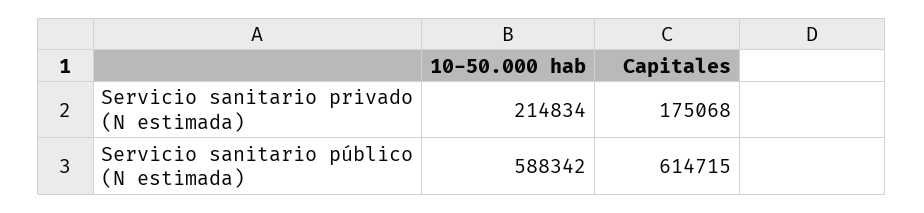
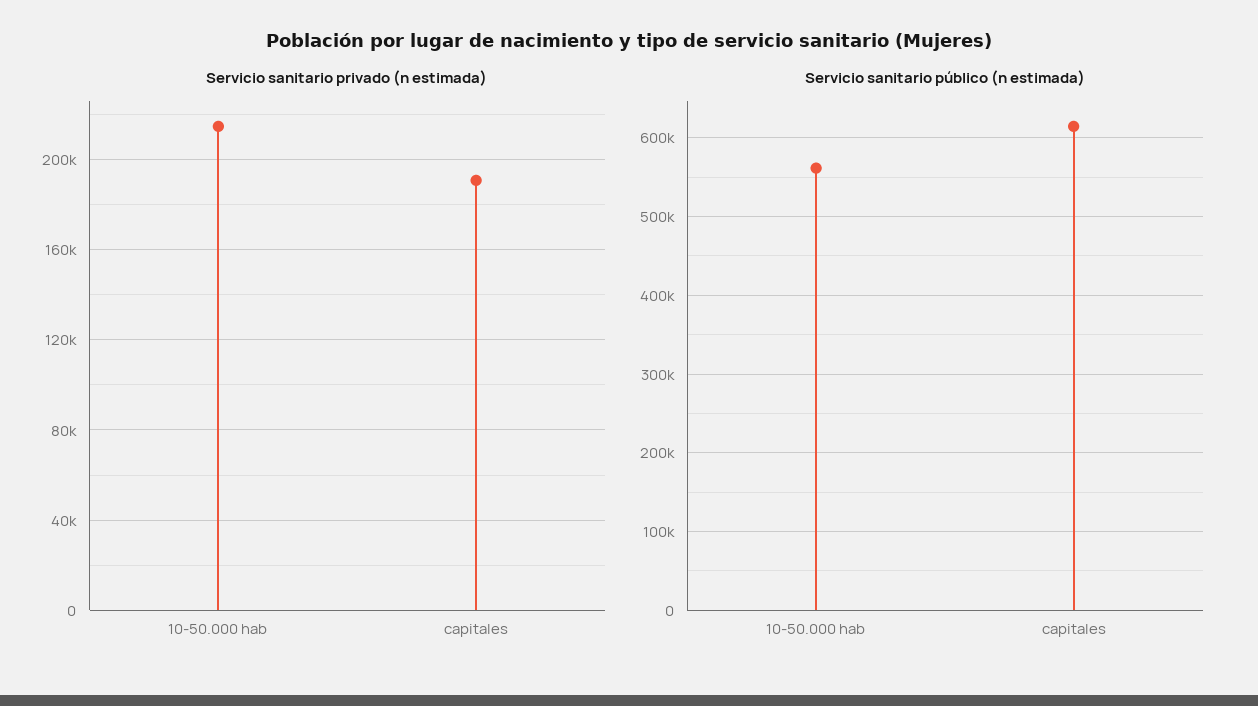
Servicio sanitario privado (N estimada), Capitales: 175068 -> 190000
Servicio sanitario público (N estimada), 10-50.000 hab: 588342 -> 560000

